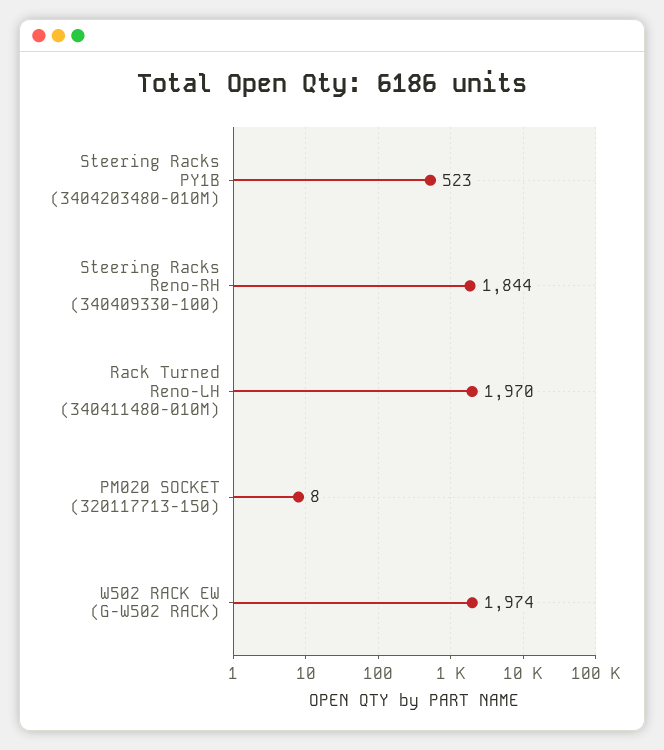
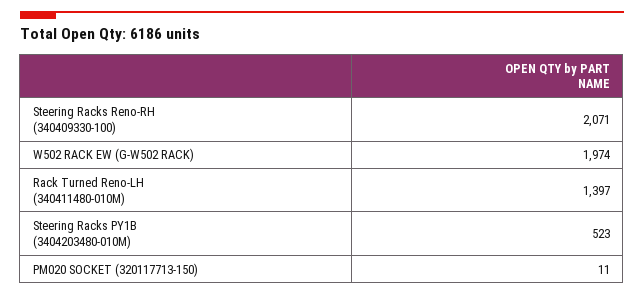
Steering Racks Reno-RH (340409330-100): 1844 -> 2071
Rack Turned Reno-LH (340411480-010M): 1970 -> 1397
PM020 SOCKET (320117713-150): 8 -> 11

